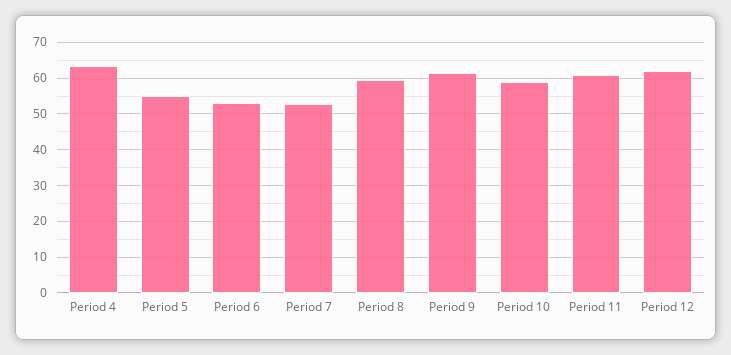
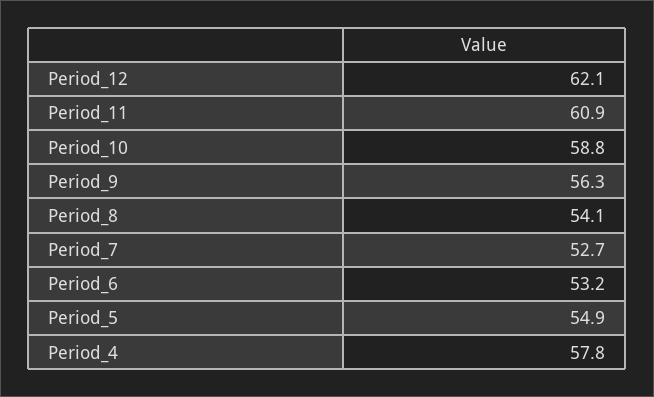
Period 4: 64 -> 57.8
Period 8: 60 -> 54.1
Period 9: 62 -> 56.3

